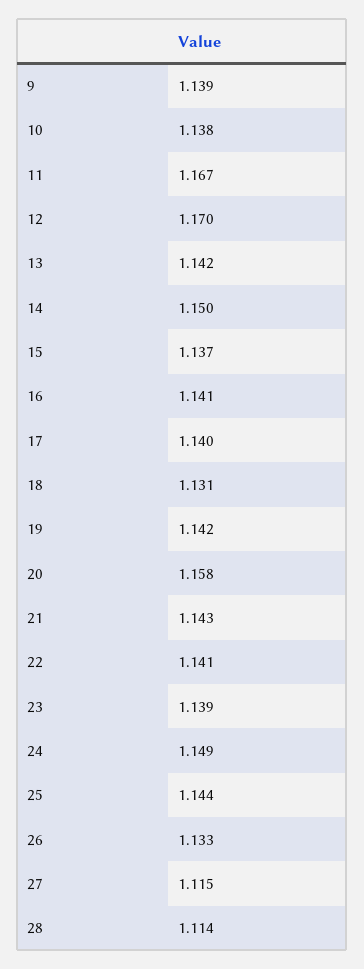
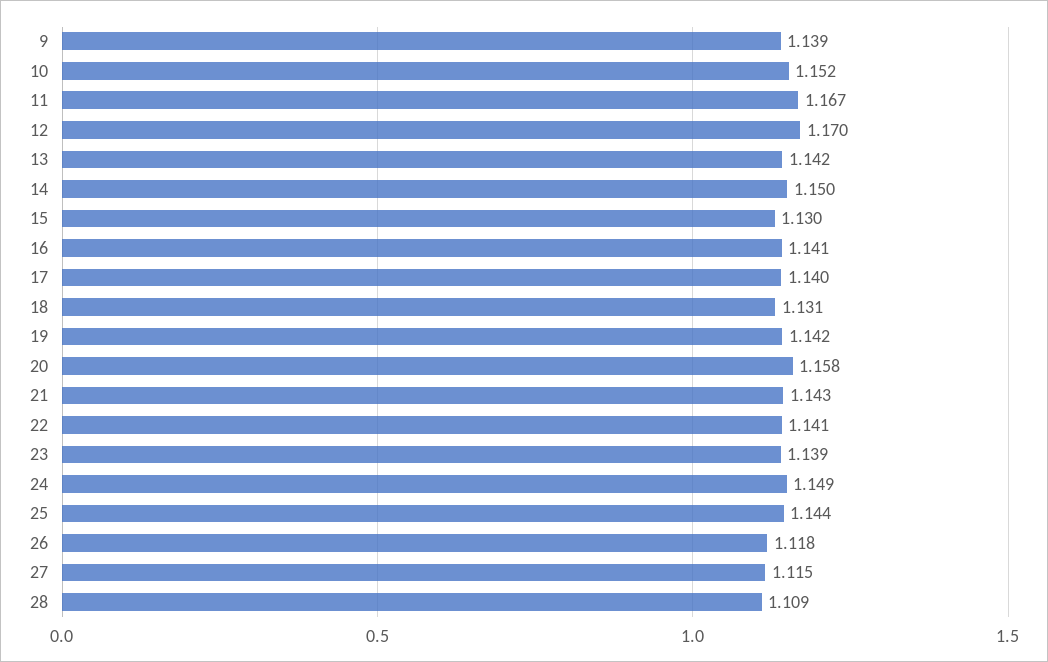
10: 1.138 -> 1.152
15: 1.137 -> 1.13
26: 1.133 -> 1.118
28: 1.114 -> 1.109

